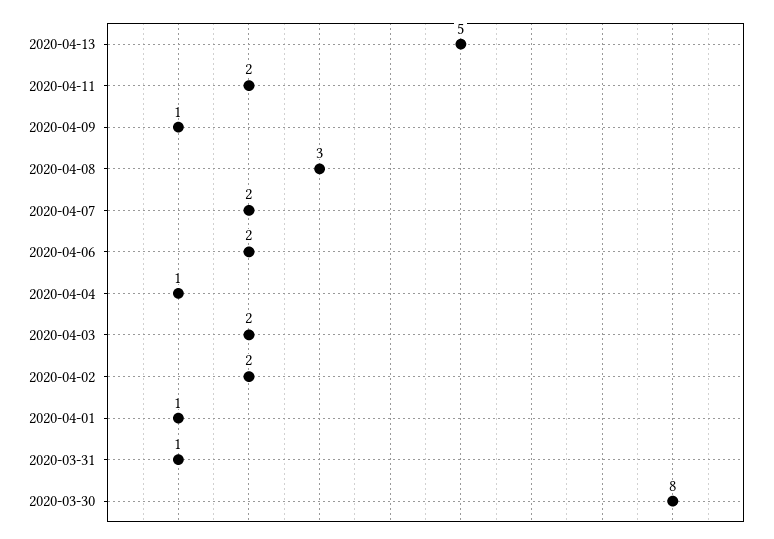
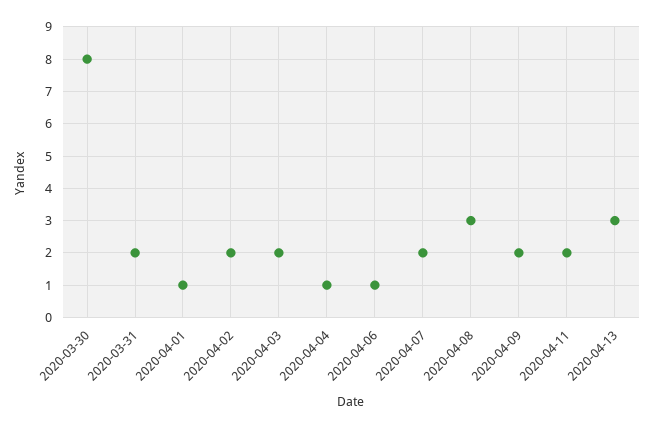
2020-04-13: 5 -> 3
2020-04-09: 1 -> 2
2020-04-06: 2 -> 1
2020-03-31: 1 -> 2

